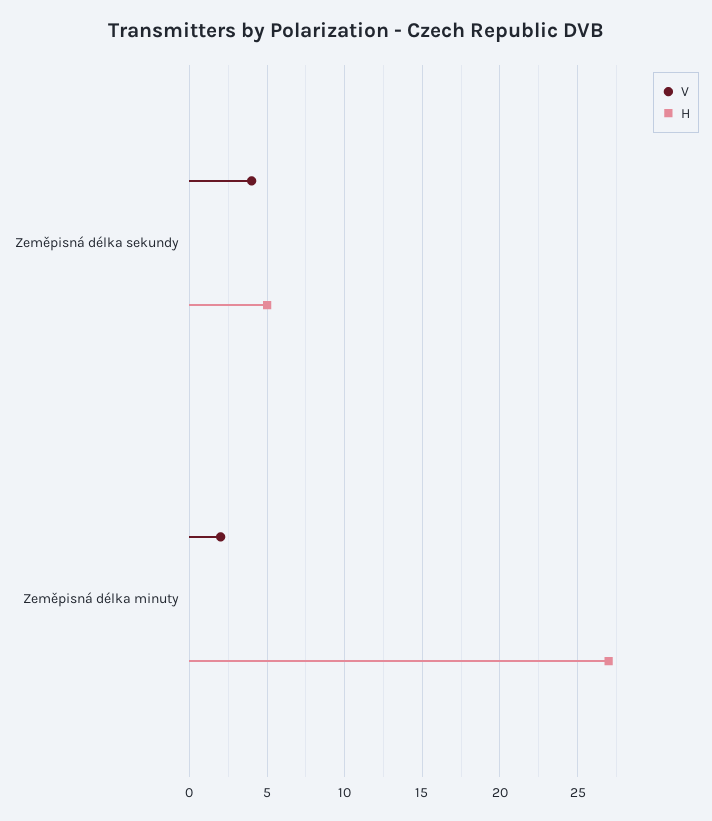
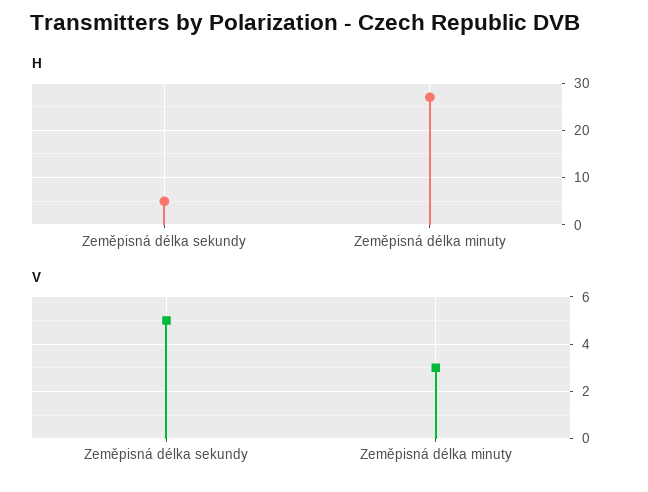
V, Zeměpisná délka sekundy: 4 -> 5
V, Zeměpisná délka minuty: 2 -> 3

